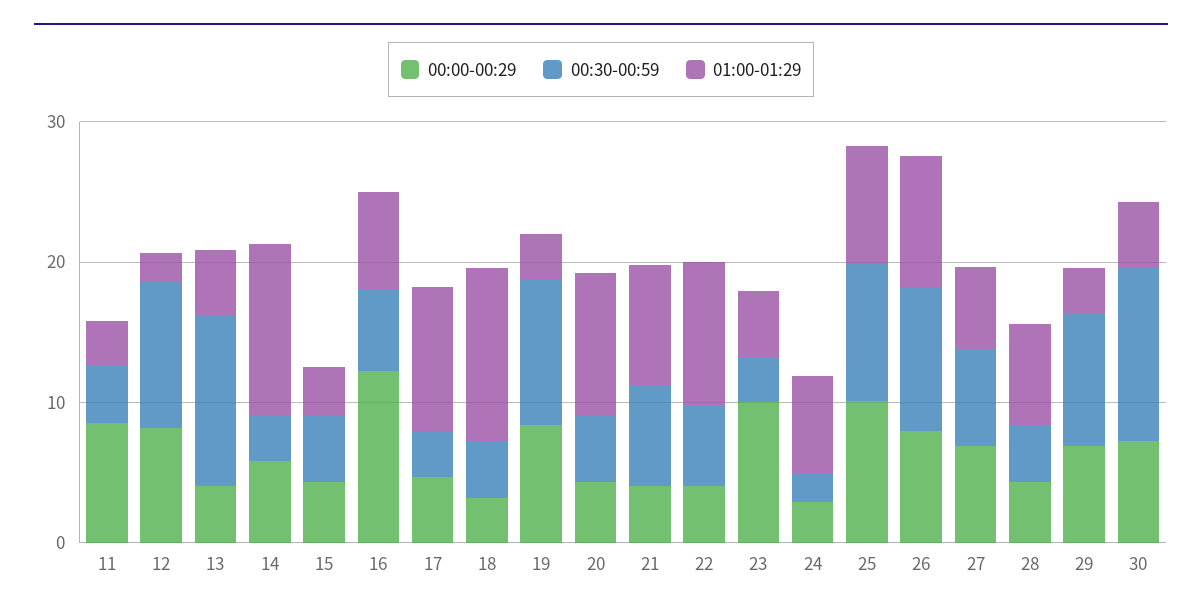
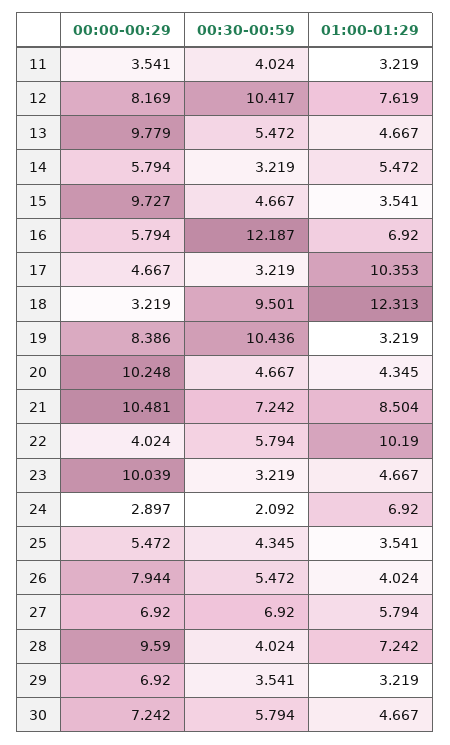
00:00-00:29, 11: 8 -> 3.541
01:00-01:29, 12: 2 -> 7.619
00:00-00:29, 13: 4 -> 9.779
00:30-00:59, 13: 12 -> 5.472
01:00-01:29, 14: 12 -> 5.472
00:00-00:29, 15: 4 -> 9.727
00:00-00:29, 16: 12 -> 5.794
00:30-00:59, 16: 6 -> 12.187
00:30-00:59, 18: 4 -> 9.501
00:00-00:29, 20: 4 -> 10.248
01:00-01:29, 20: 10 -> 4.345
00:00-00:29, 21: 4 -> 10.481
00:00-00:29, 25: 10 -> 5.472
00:30-00:59, 25: 10 -> 4.345
01:00-01:29, 25: 8 -> 3.541
00:30-00:59, 26: 10 -> 5.472
01:00-01:29, 26: 10 -> 4.024
00:00-00:29, 28: 4 -> 9.59
00:30-00:59, 29: 10 -> 3.541
00:30-00:59, 30: 12 -> 5.794

